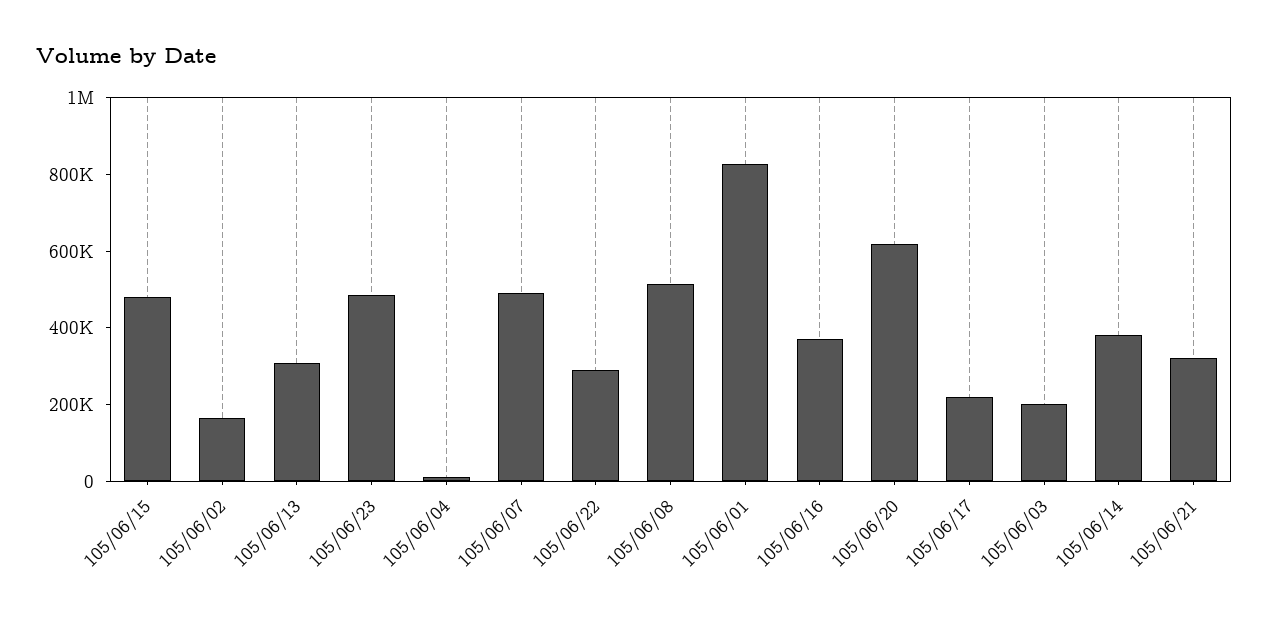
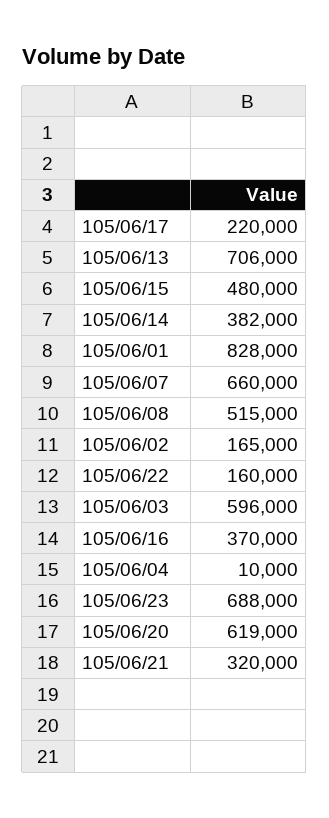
105/06/13: 300000 -> 706000
105/06/23: 500000 -> 688000
105/06/07: 500000 -> 660000
105/06/22: 300000 -> 160000
105/06/03: 200000 -> 596000

